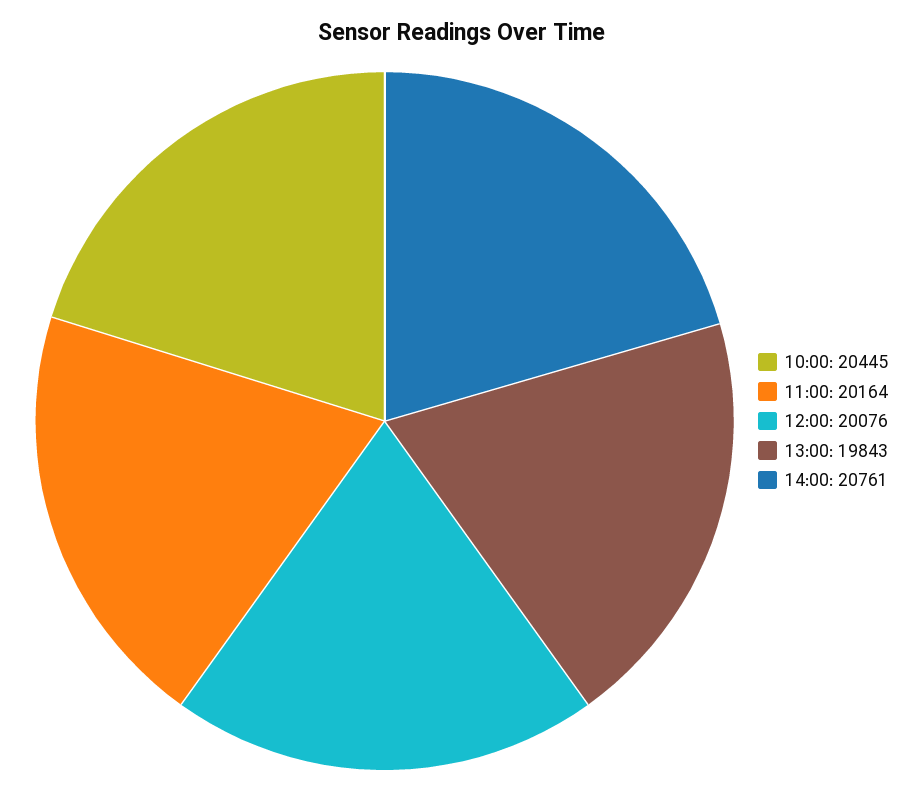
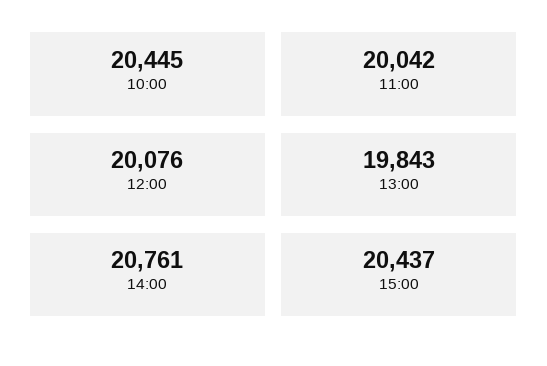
11:00: 20164 -> 20042
15:00: none -> 20437

